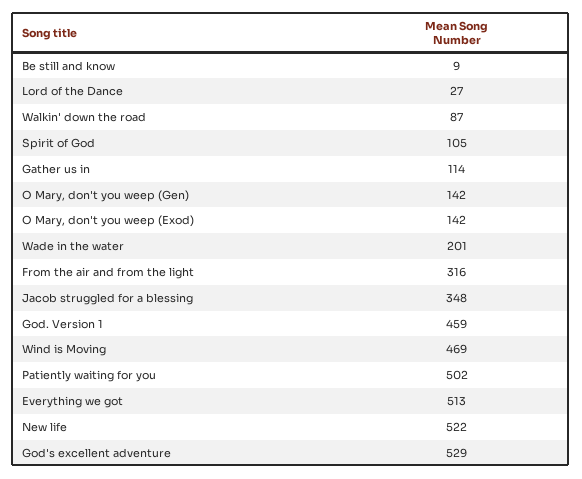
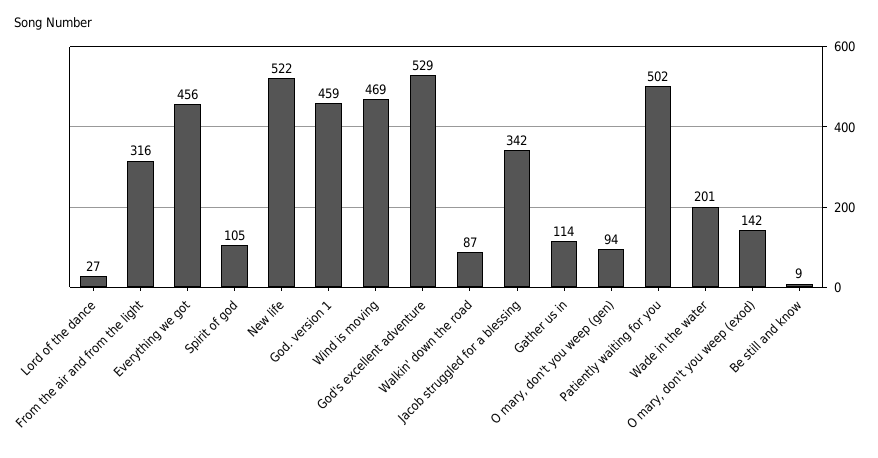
O Mary, don't you weep (Gen): 142 -> 94
Jacob struggled for a blessing: 348 -> 342
Everything we got: 513 -> 456

